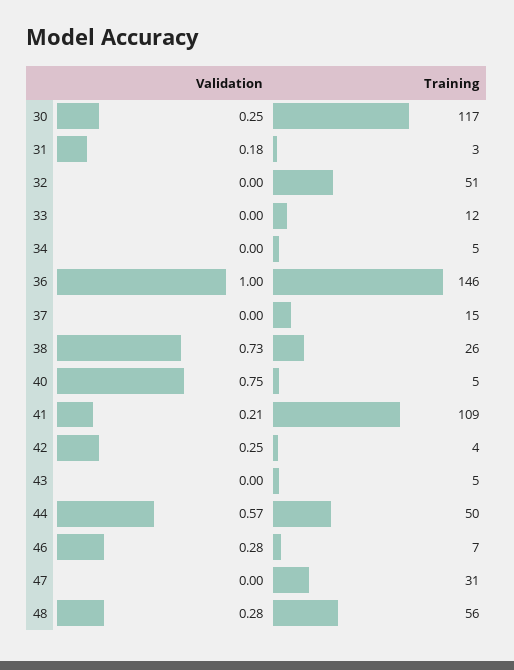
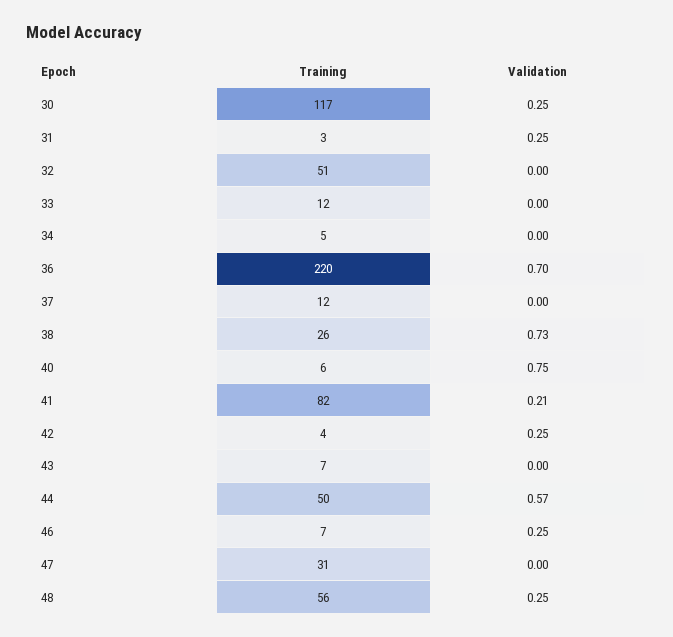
Validation, 31: 0.18 -> 0.25
Validation, 36: 1 -> 0.7
Training, 36: 146 -> 220
Training, 37: 15 -> 12
Training, 40: 5 -> 6
Training, 41: 109 -> 82
Training, 43: 5 -> 7
Validation, 46: 0.28 -> 0.25
Validation, 48: 0.28 -> 0.25

